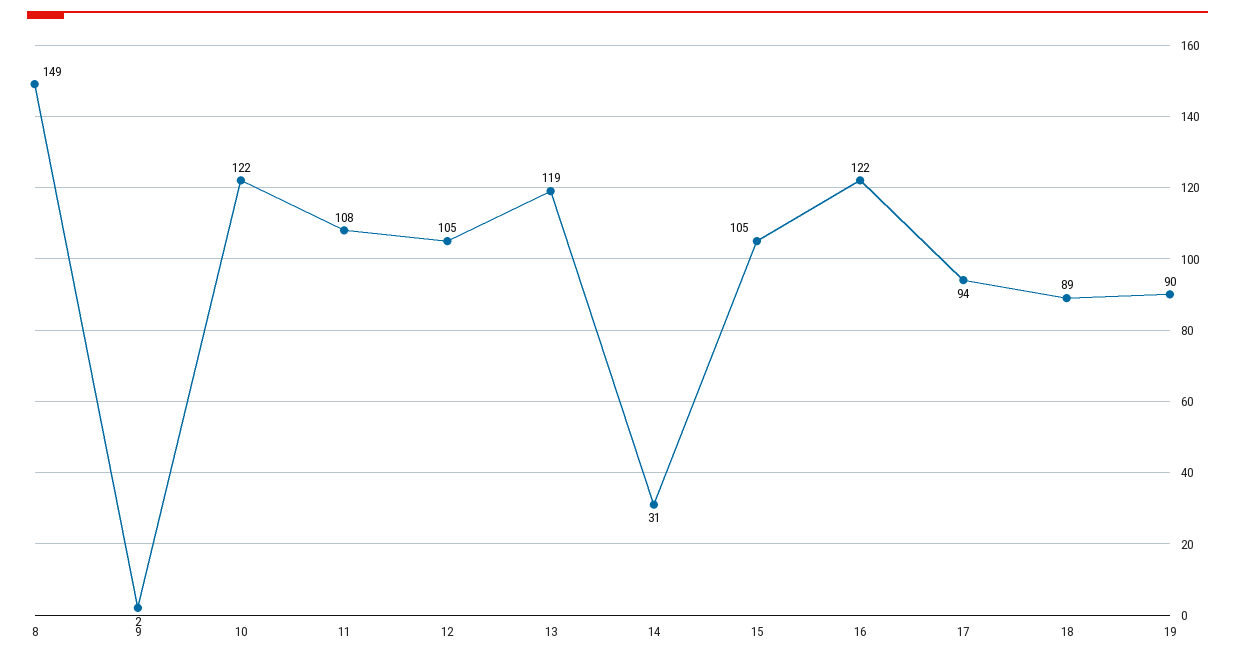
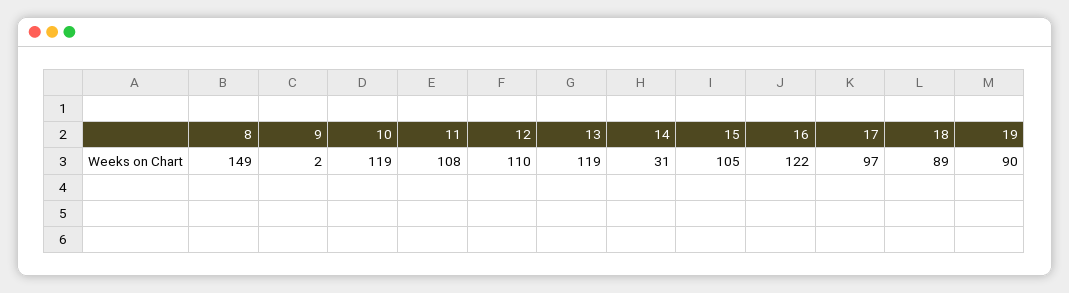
10: 122 -> 119
12: 105 -> 110
17: 94 -> 97

